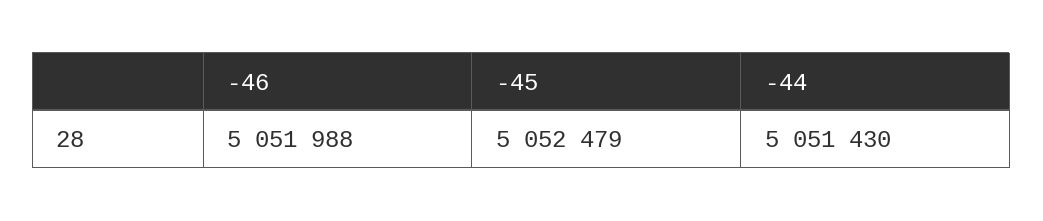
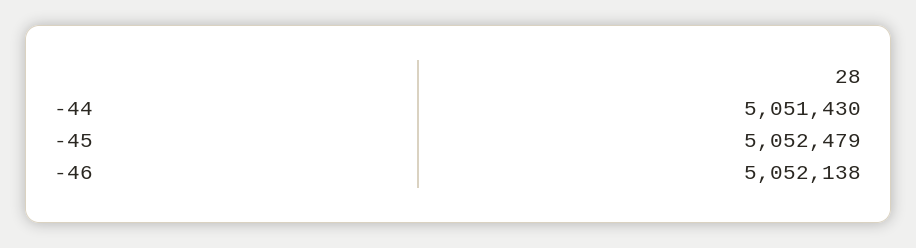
-46: 5051988 -> 5052138

